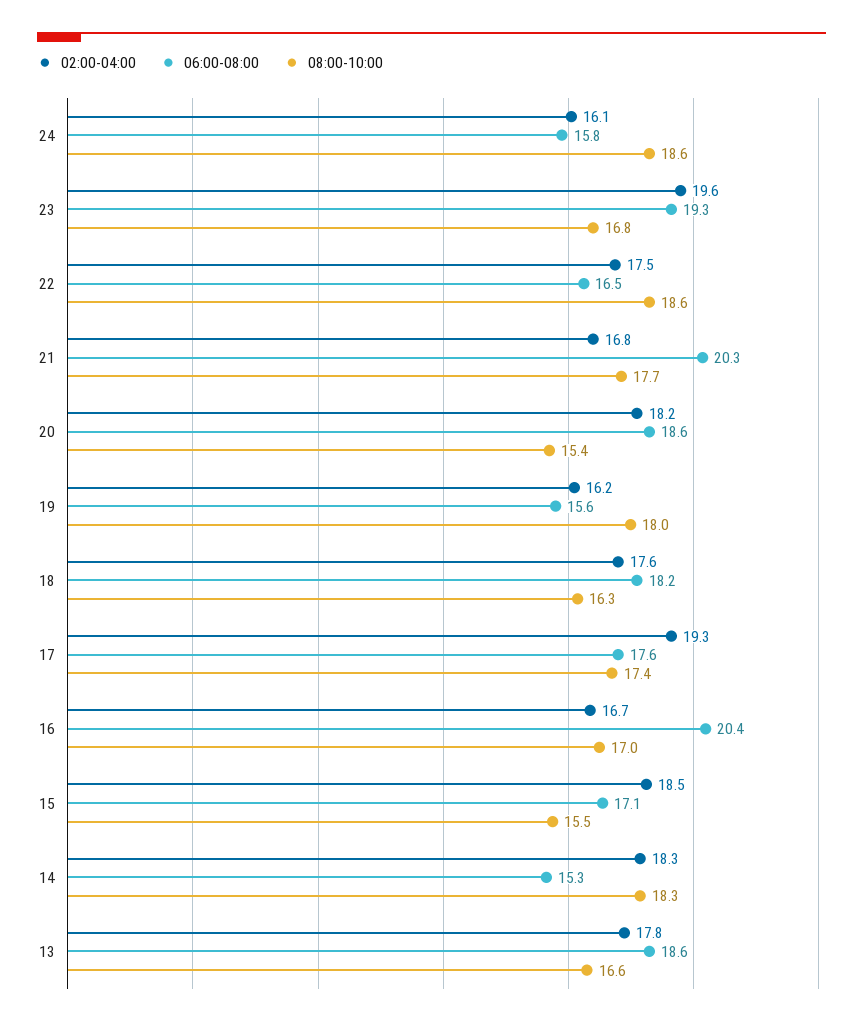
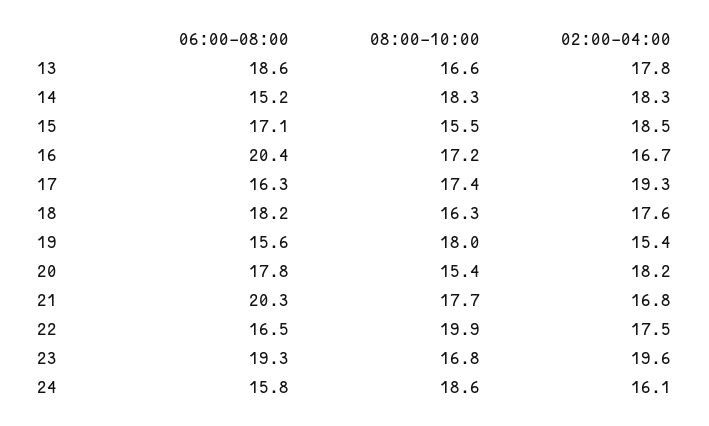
08:00-10:00, 22: 18.6 -> 19.9
06:00-08:00, 20: 18.6 -> 17.8
02:00-04:00, 19: 16.2 -> 15.4
06:00-08:00, 17: 17.6 -> 16.3
08:00-10:00, 16: 17 -> 17.2
06:00-08:00, 14: 15.3 -> 15.2

